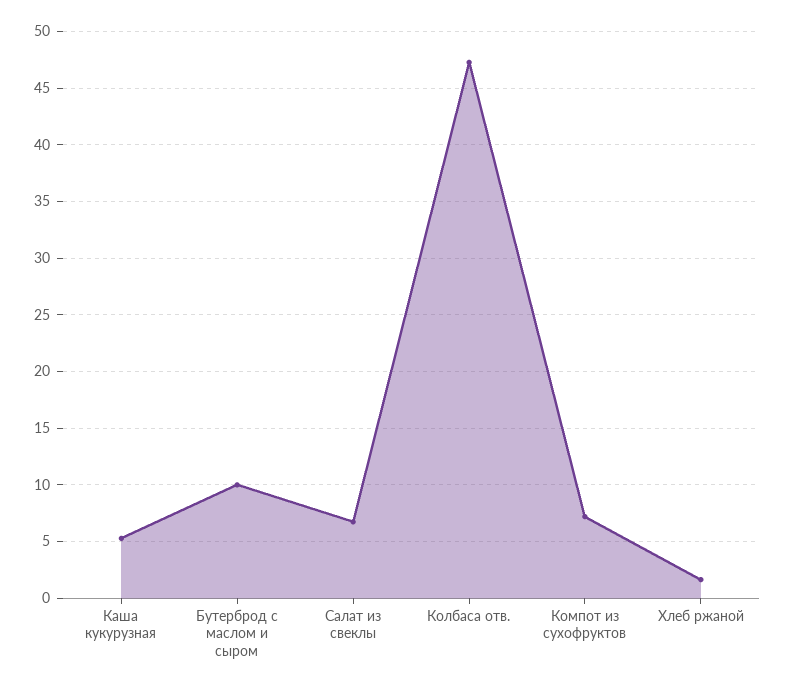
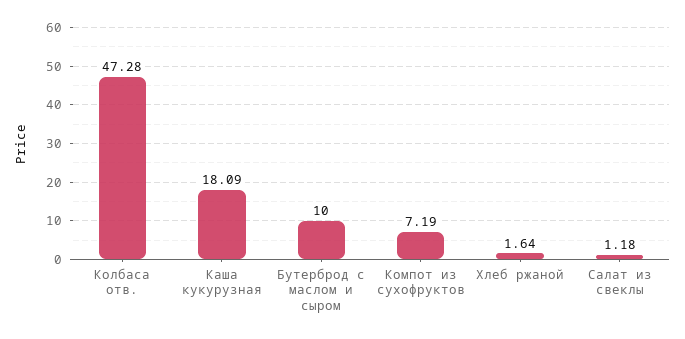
Каша кукурузная: 5 -> 18.09
Салат из свеклы: 7 -> 1.18

